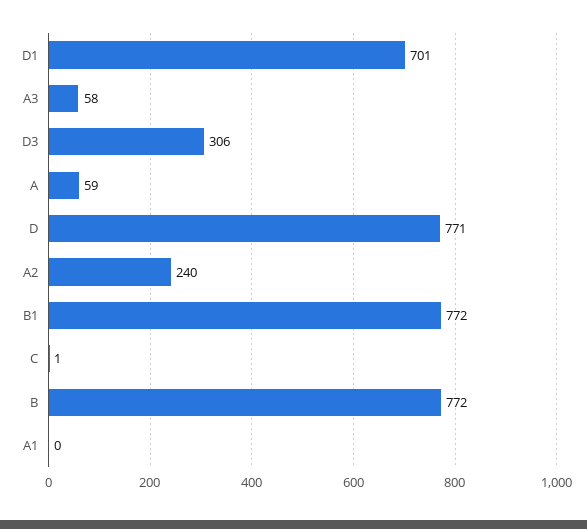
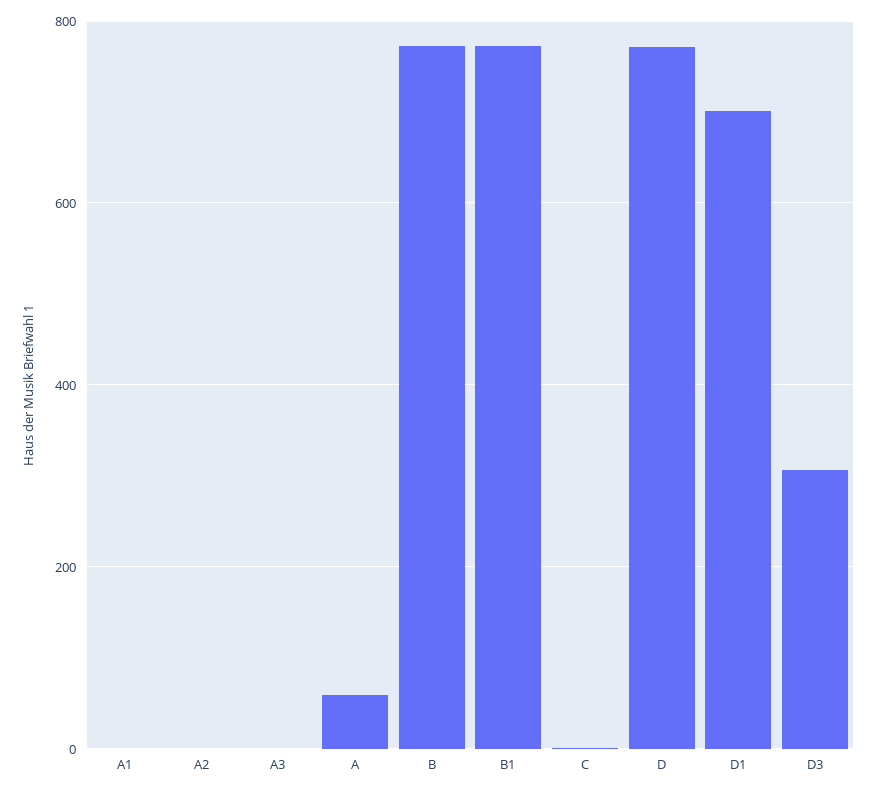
A3: 58 -> 0
A2: 240 -> 0

